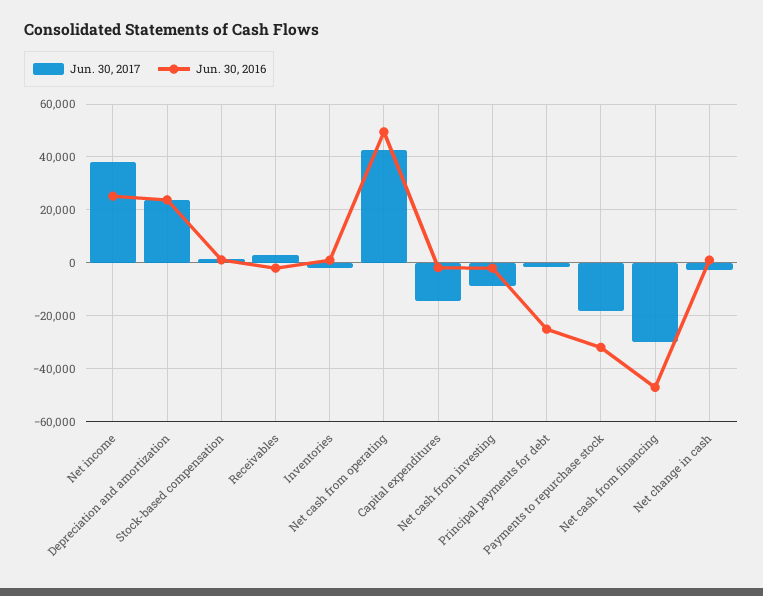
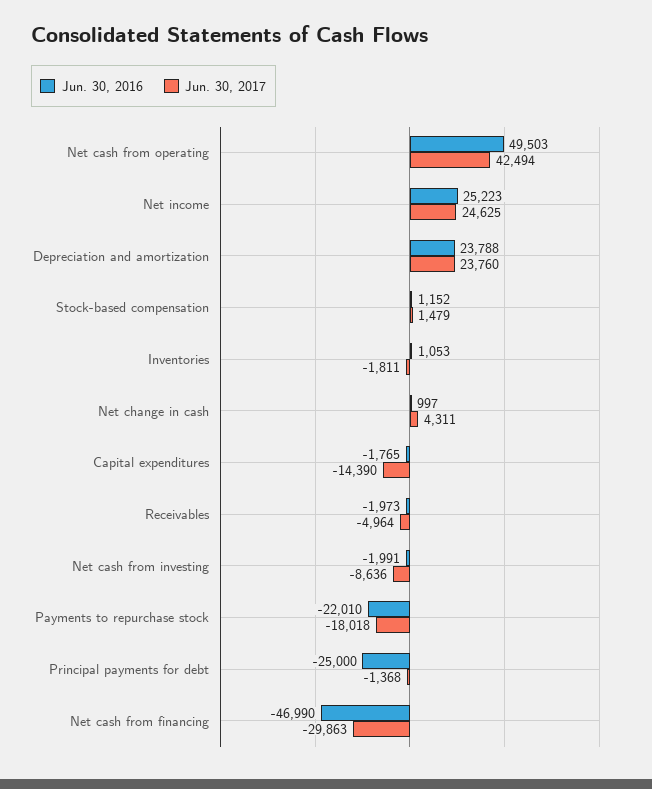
Jun. 30, 2017, Net income: 37500 -> 24625
Jun. 30, 2017, Receivables: 2500 -> -4964
Jun. 30, 2016, Payments to repurchase stock: -32500 -> -22010
Jun. 30, 2017, Net change in cash: -2500 -> 4311

